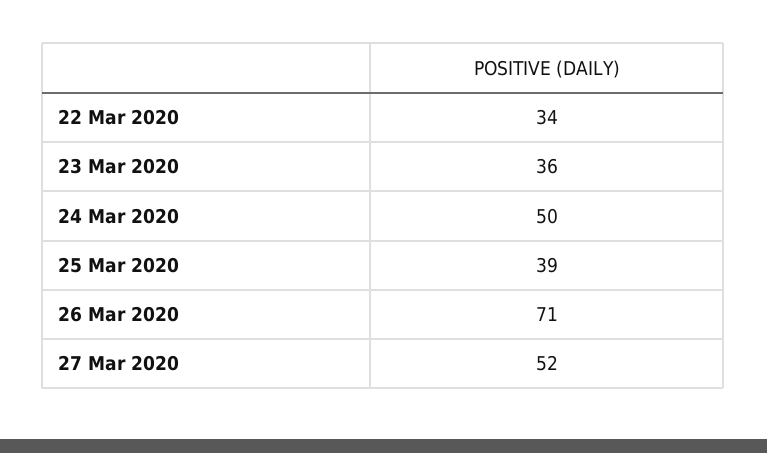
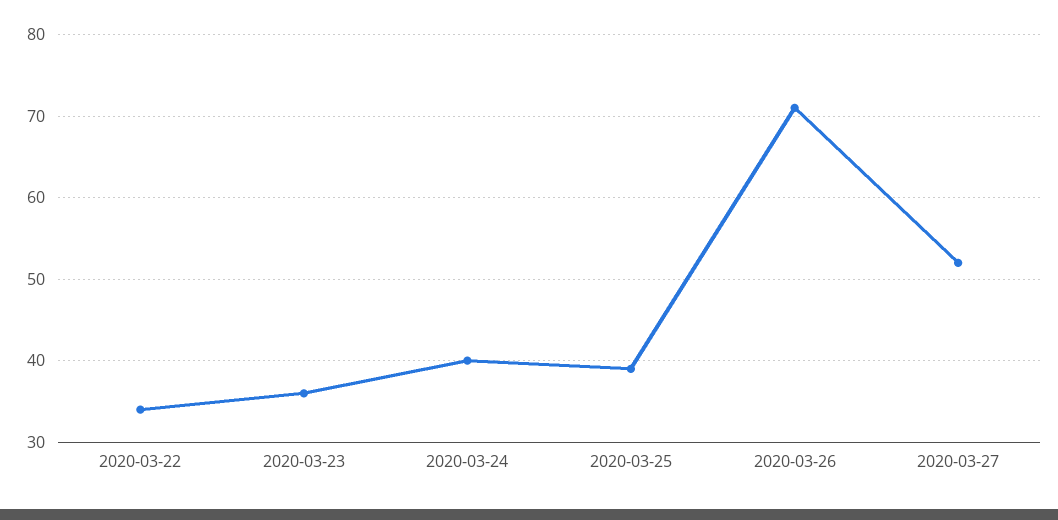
24 Mar 2020: 50 -> 40

